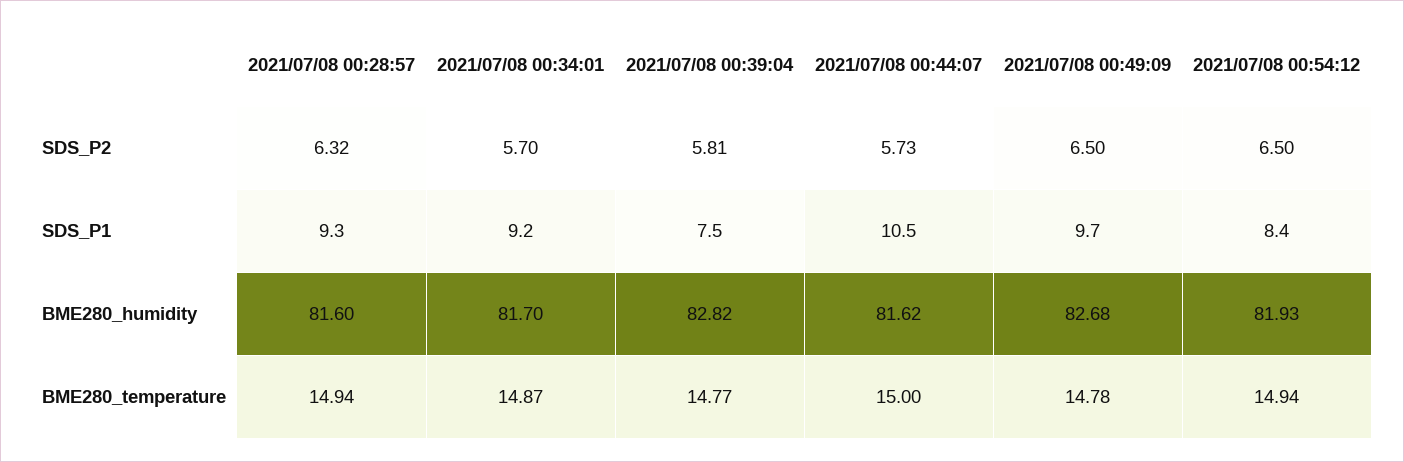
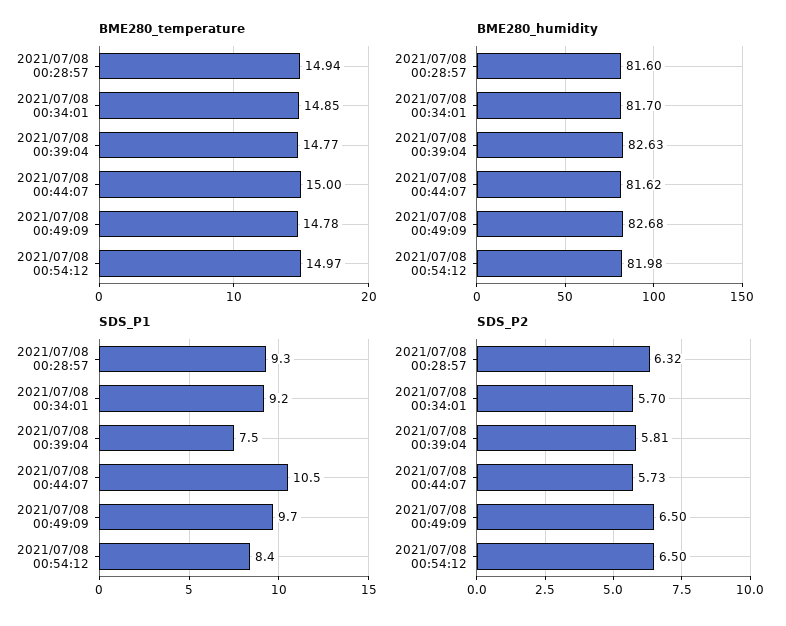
BME280_humidity, 2021/07/08 00:39:04: 82.82 -> 82.63
BME280_humidity, 2021/07/08 00:54:12: 81.93 -> 81.98
BME280_temperature, 2021/07/08 00:34:01: 14.87 -> 14.85
BME280_temperature, 2021/07/08 00:54:12: 14.94 -> 14.97

